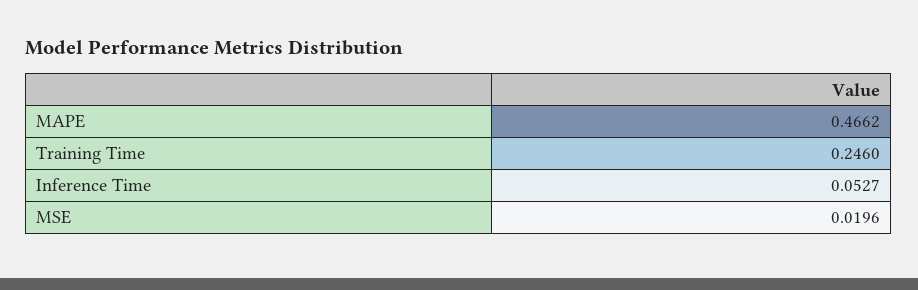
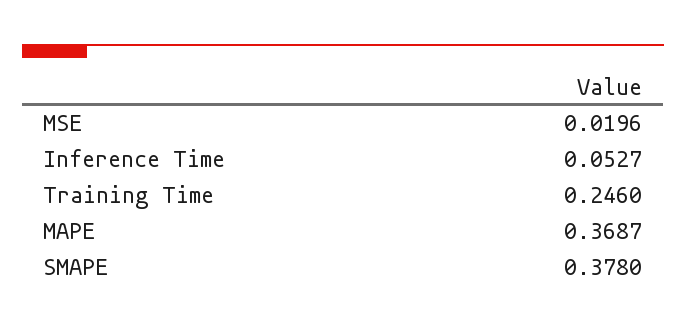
MAPE: 0.4662 -> 0.3687
SMAPE: none -> 0.378

